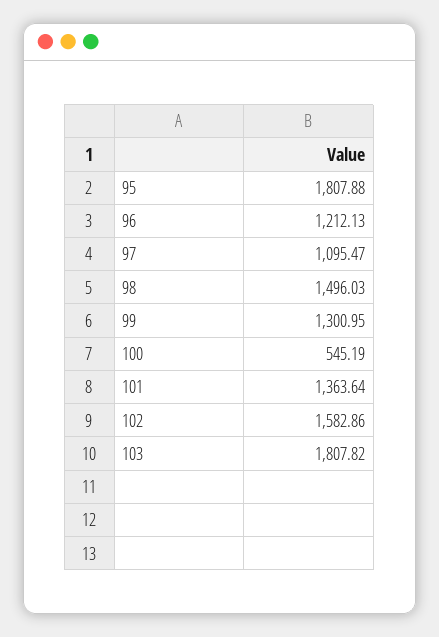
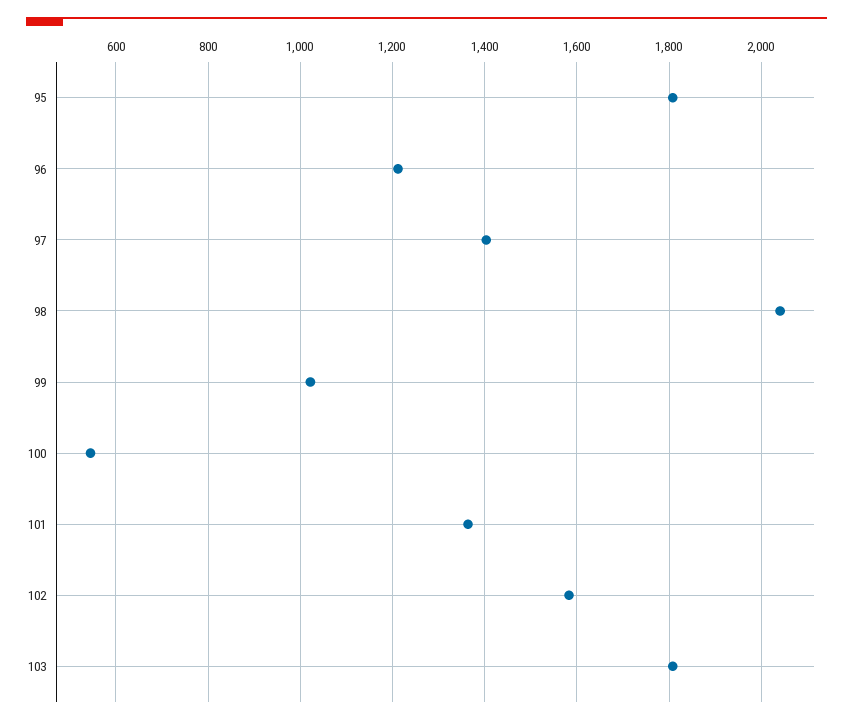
97: 1095.47 -> 1400
98: 1496.03 -> 2040
99: 1300.95 -> 1020

